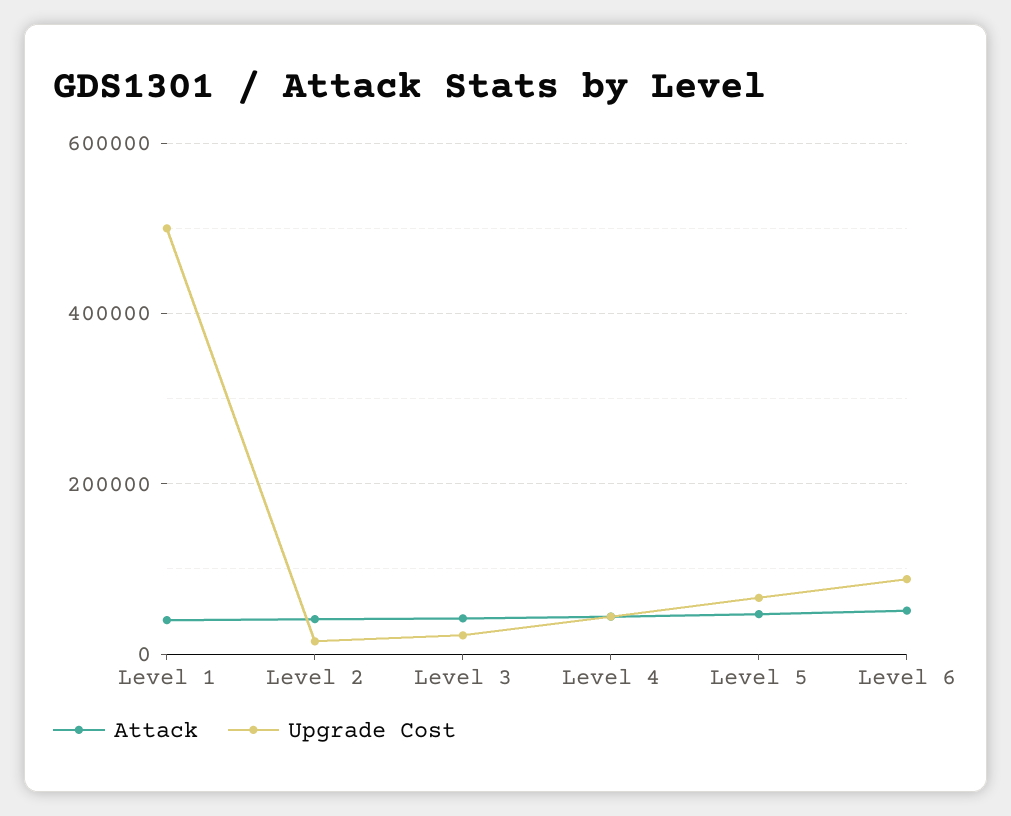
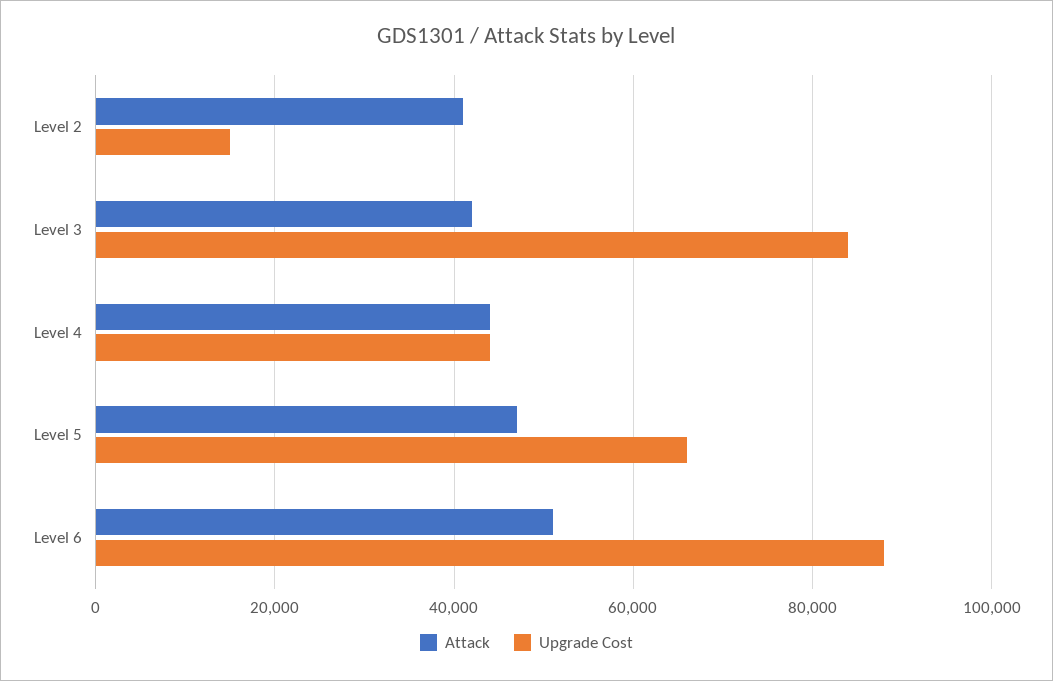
Attack, Level 1: 40000 -> none
Upgrade Cost, Level 1: 500000 -> none
Upgrade Cost, Level 3: 20000 -> 84000

